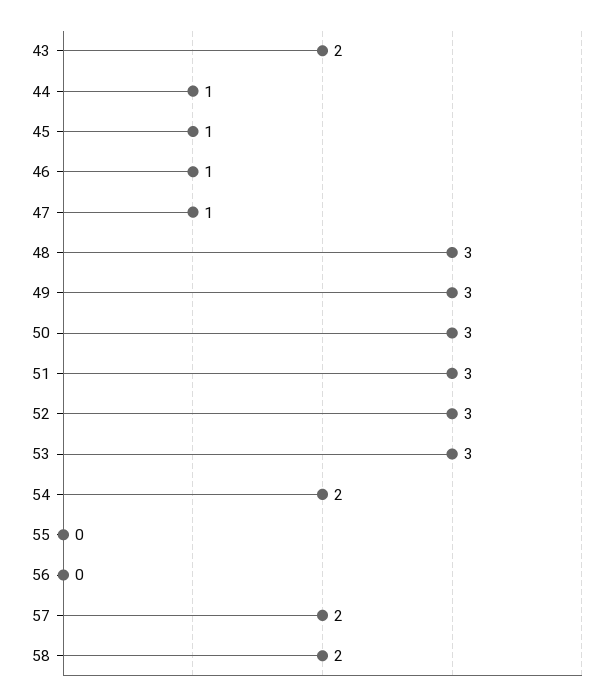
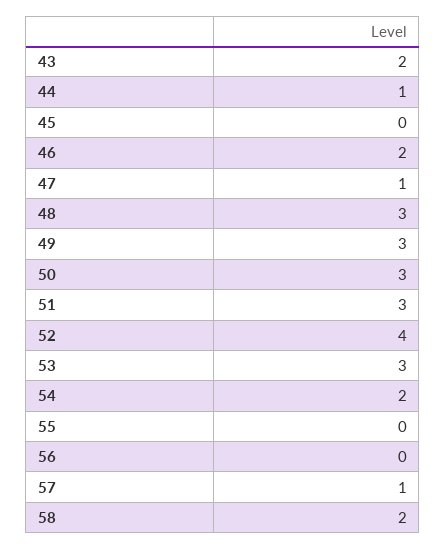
45: 1 -> 0
46: 1 -> 2
52: 3 -> 4
57: 2 -> 1

